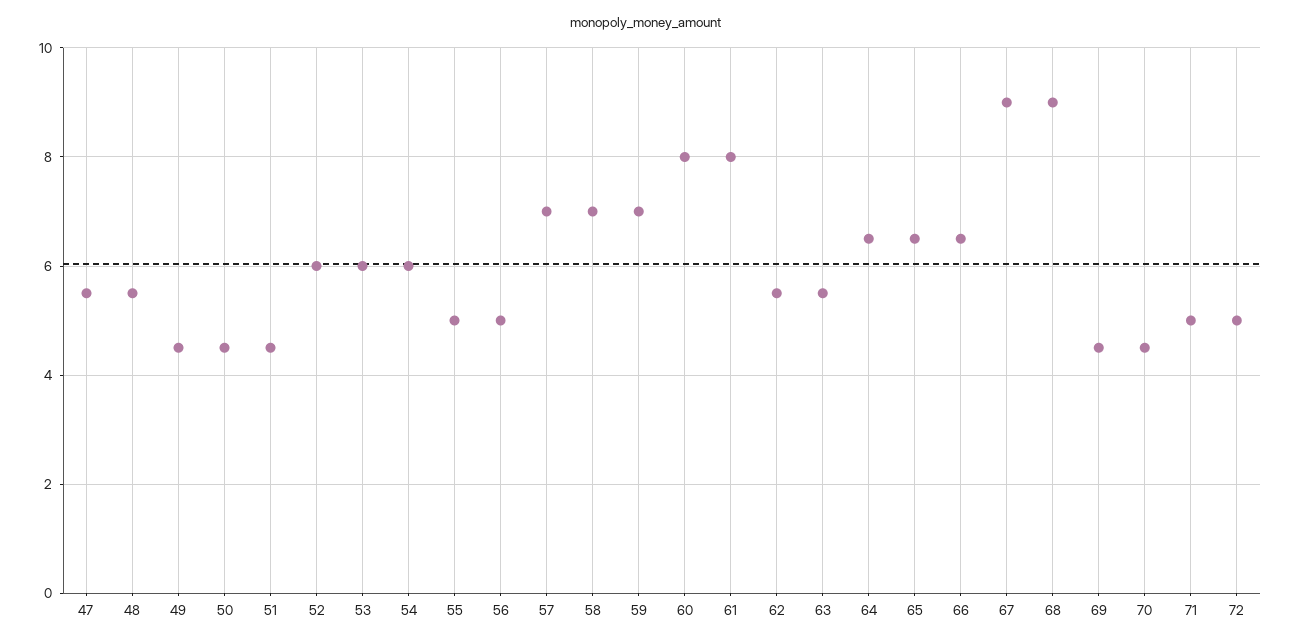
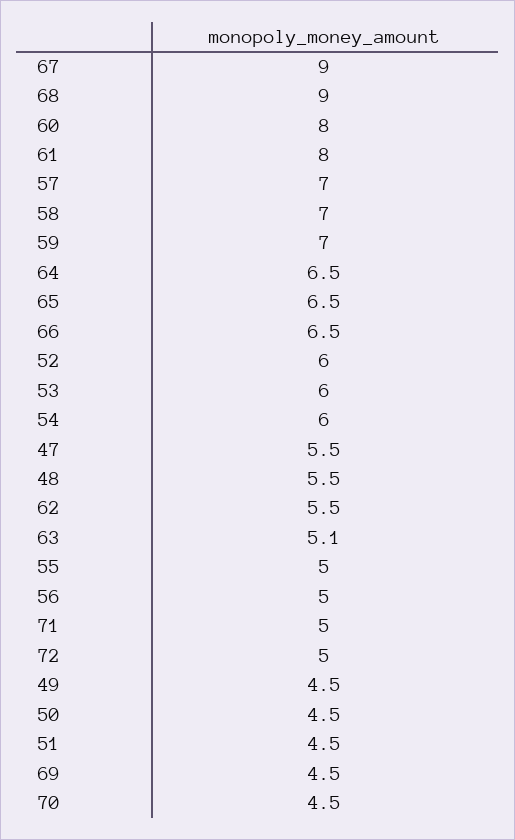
63: 5.5 -> 5.1

